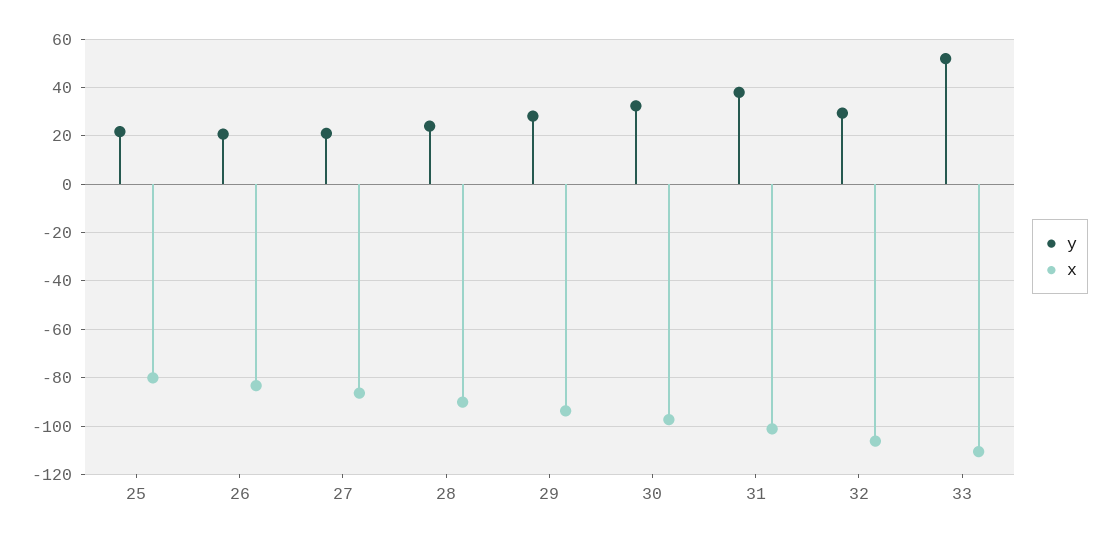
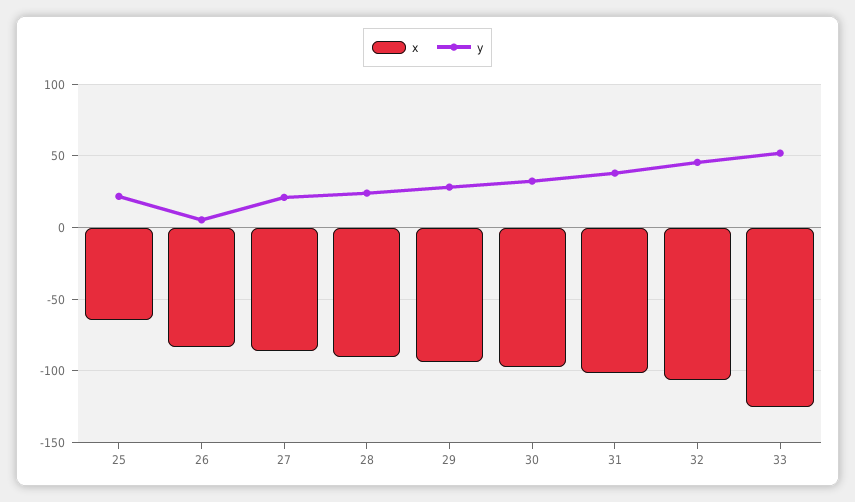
x, 25: -80 -> -65
y, 26: 20 -> 5
y, 32: 30 -> 45
x, 33: -110 -> -125

